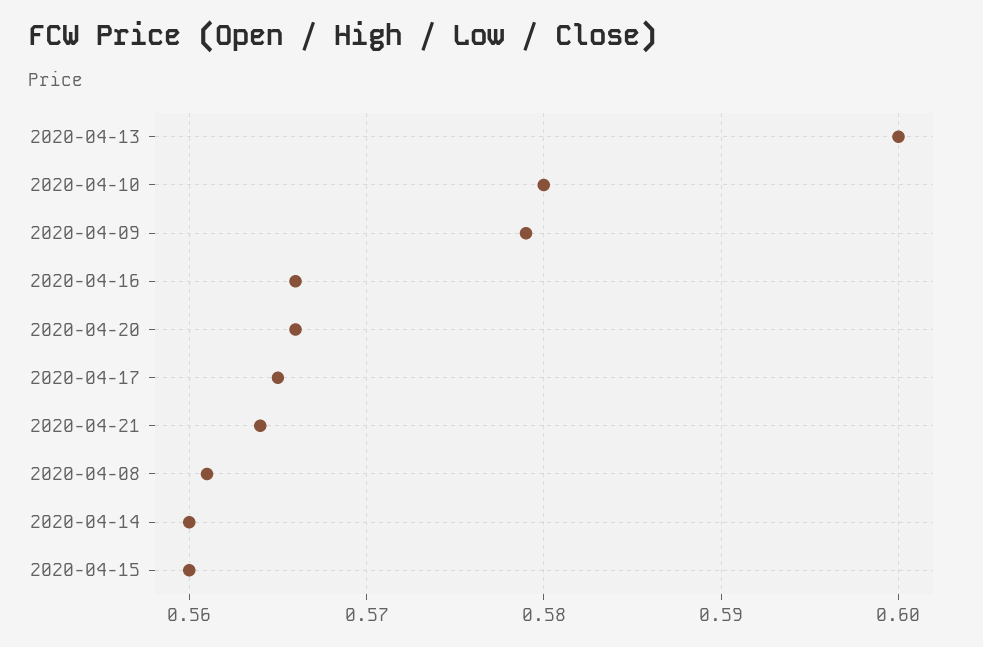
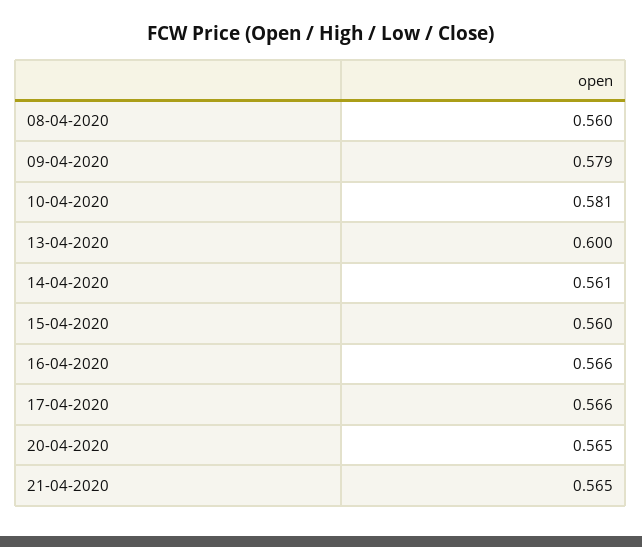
2020-04-10: 0.58 -> 0.581
2020-04-20: 0.566 -> 0.565
2020-04-17: 0.565 -> 0.566
2020-04-21: 0.564 -> 0.565
2020-04-08: 0.561 -> 0.56
2020-04-14: 0.56 -> 0.561

